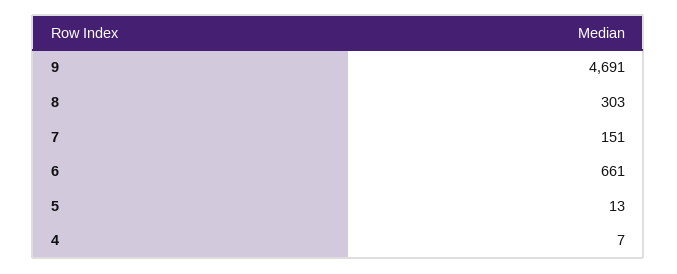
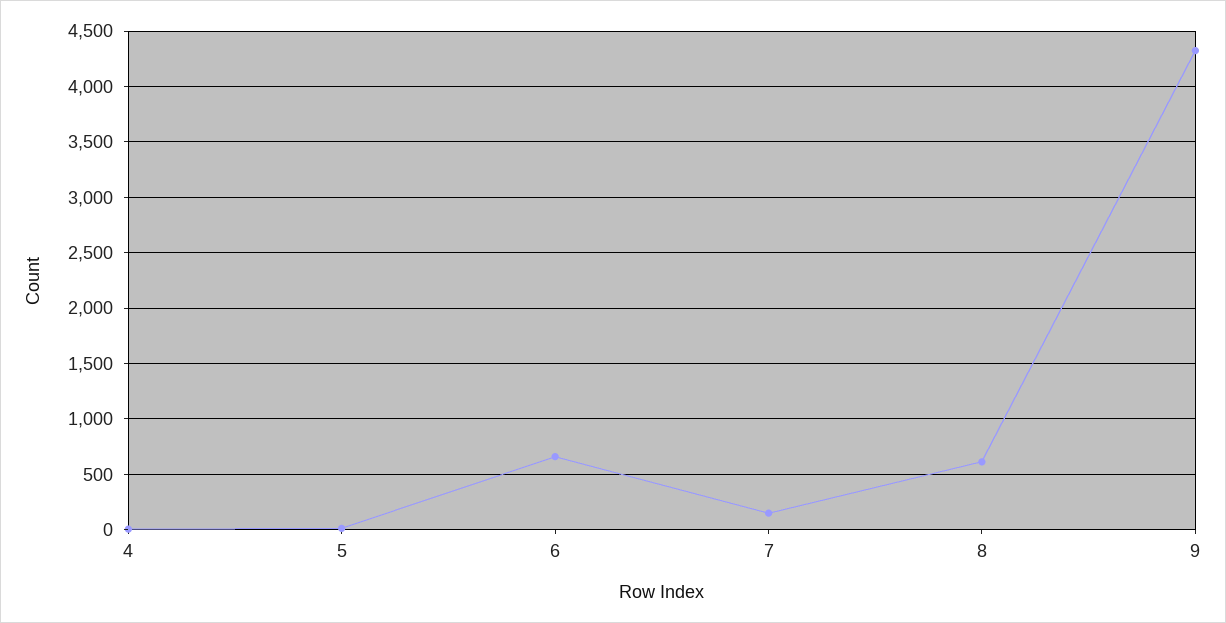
9: 4691 -> 4300
8: 303 -> 600

